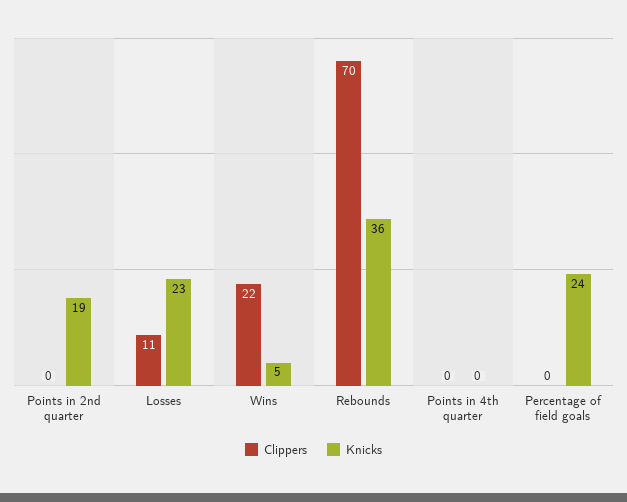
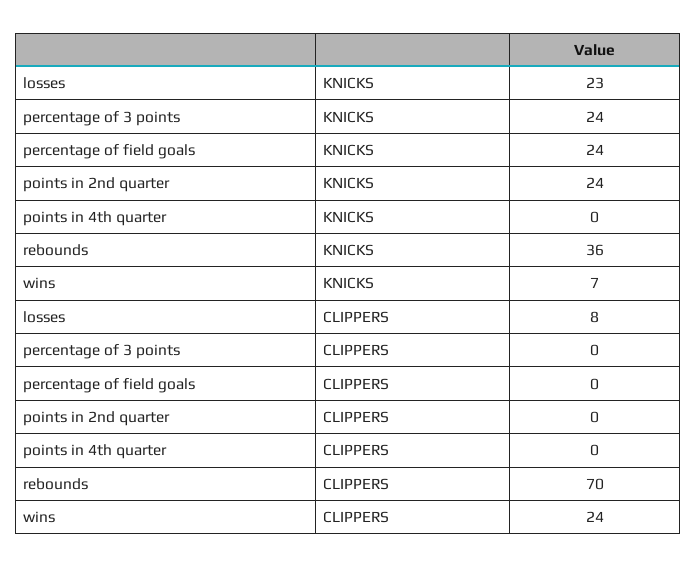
Knicks, Points in 2nd quarter: 19 -> 24
Clippers, Losses: 11 -> 8
Clippers, Wins: 22 -> 24
Knicks, Wins: 5 -> 7
Knicks, percentage of 3 points: none -> 24
Clippers, percentage of 3 points: none -> 0

